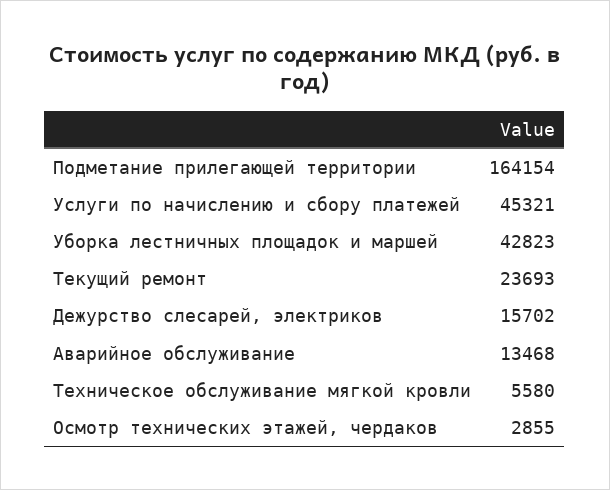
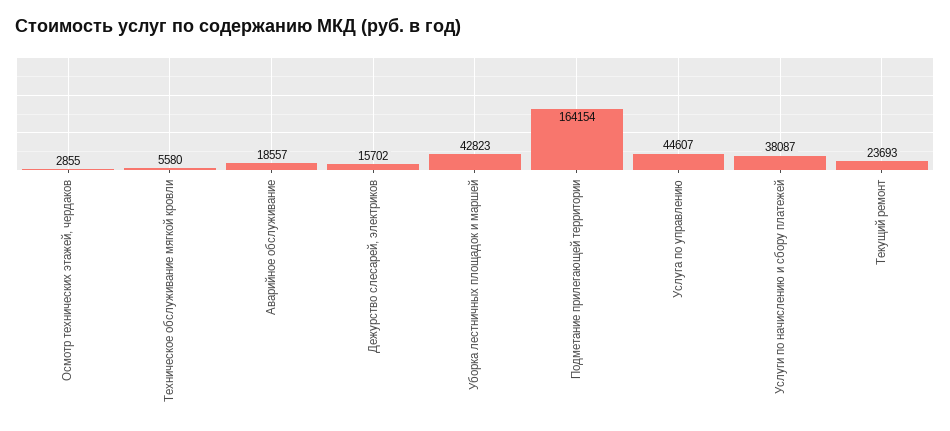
Услуги по начислению и сбору платежей: 45321 -> 38087
Аварийное обслуживание: 13468 -> 18557
Услуга по управлению: none -> 44607

